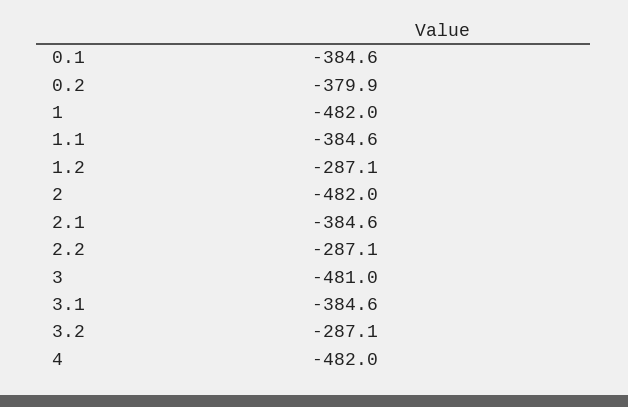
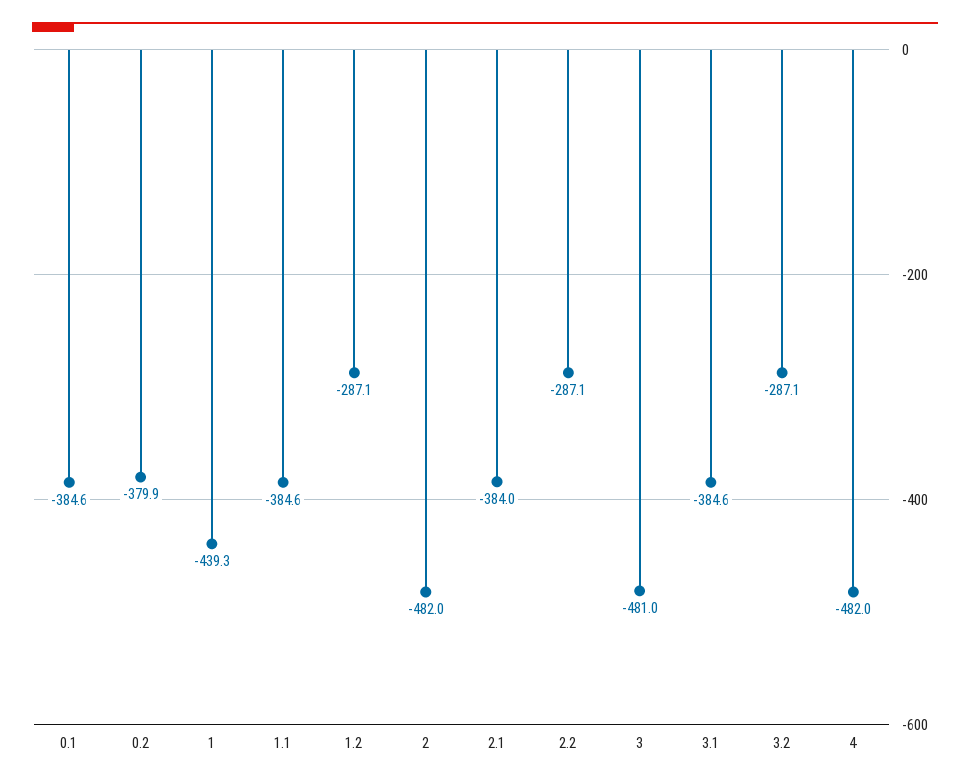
1: -482 -> -439.3
2.1: -384.6 -> -384

